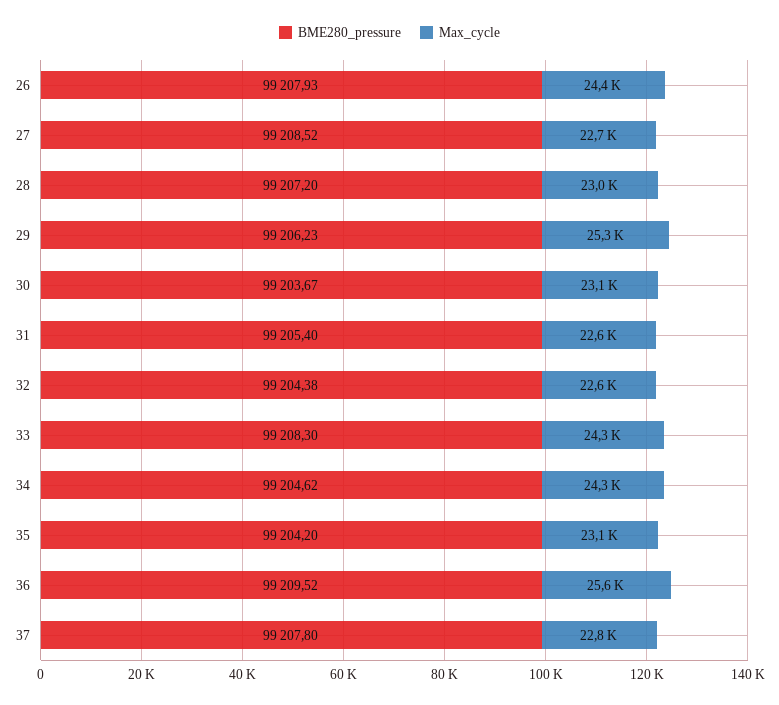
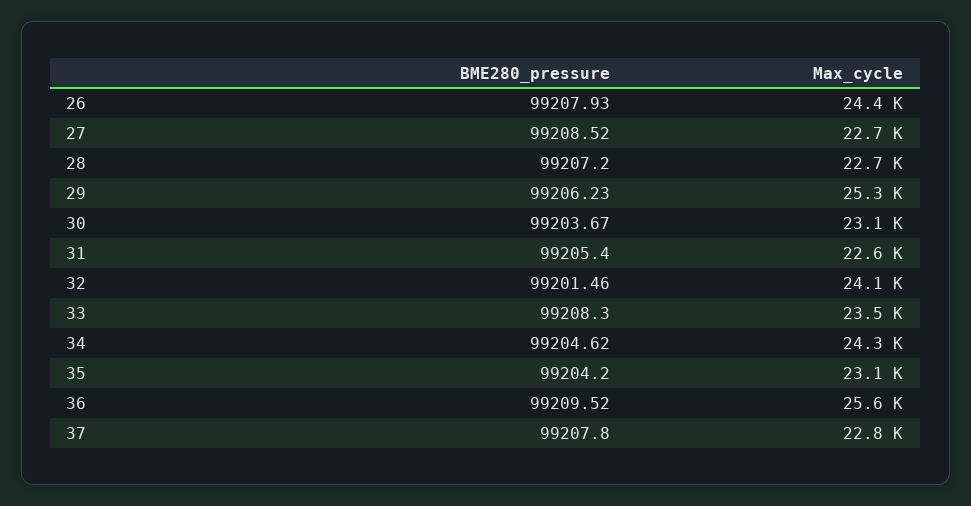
Max_cycle, 28: 23000 -> 22700
BME280_pressure, 32: 99204.38 -> 99201.46
Max_cycle, 32: 22600 -> 24100
Max_cycle, 33: 24300 -> 23500

